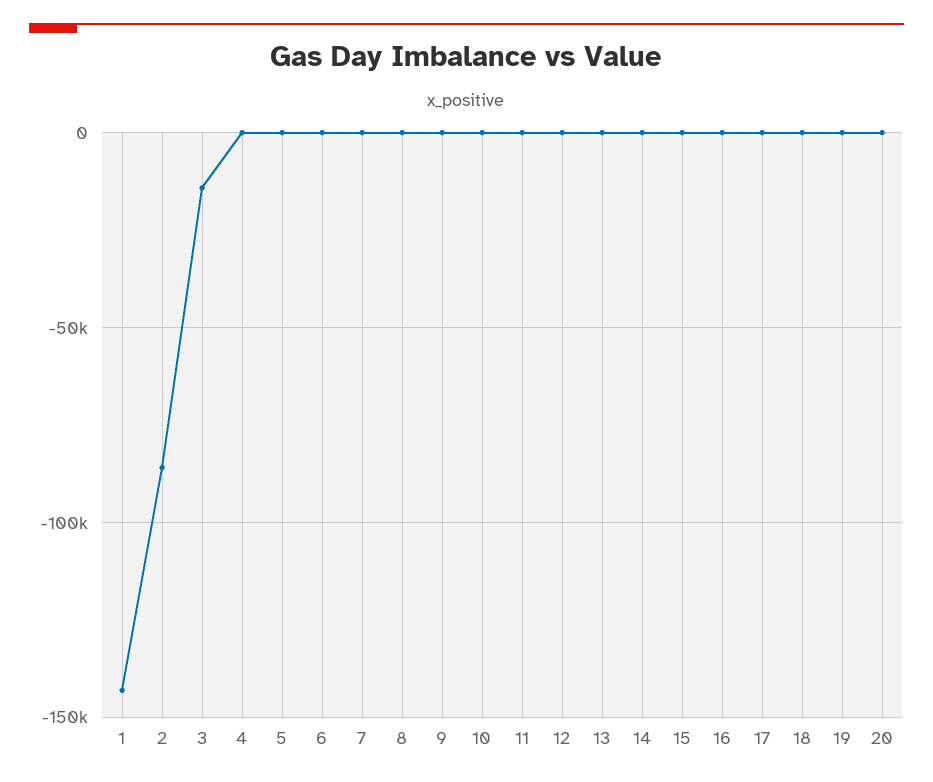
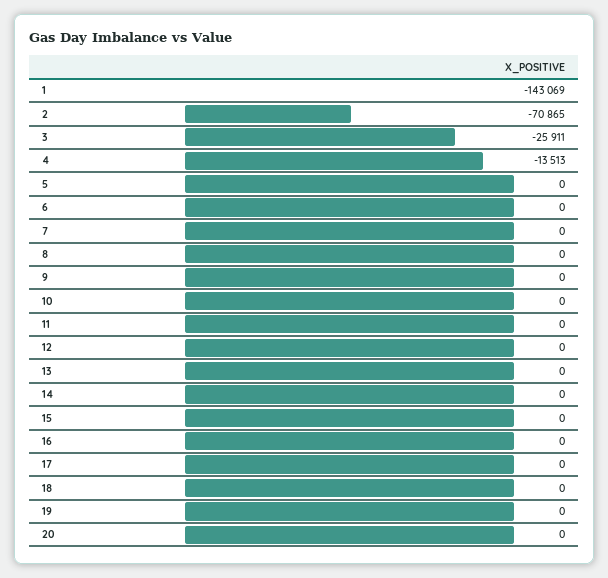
2: -85000 -> -70865
3: -15000 -> -25911
4: 0 -> -13513

